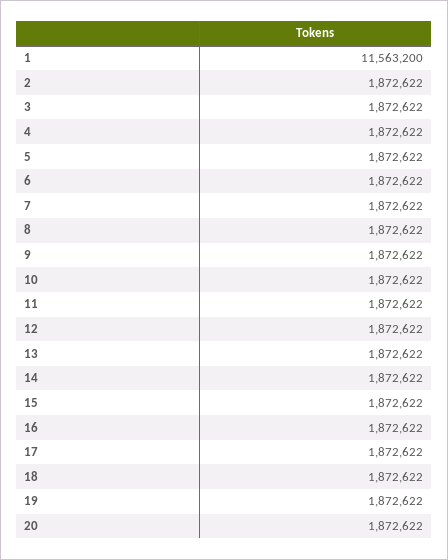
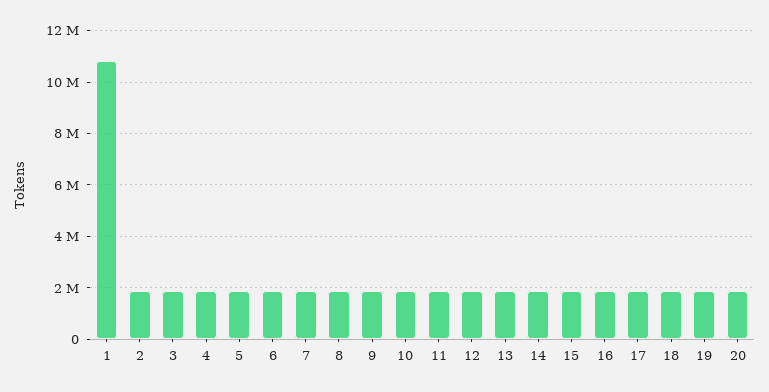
1: 11563200 -> 10750000

